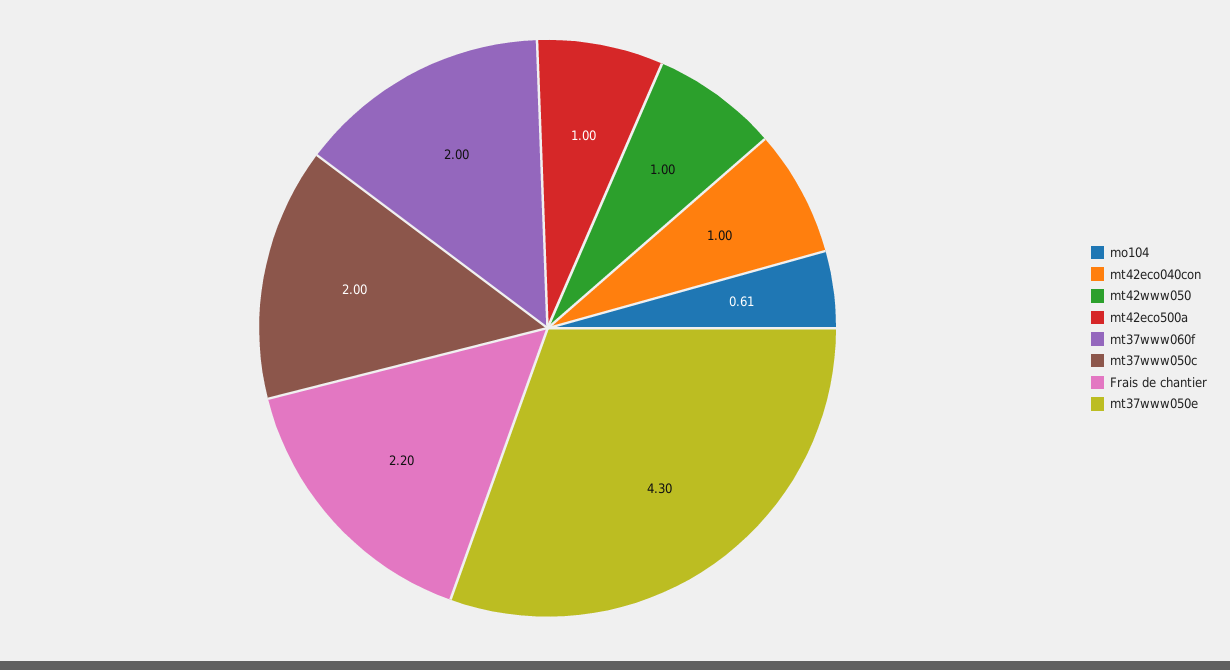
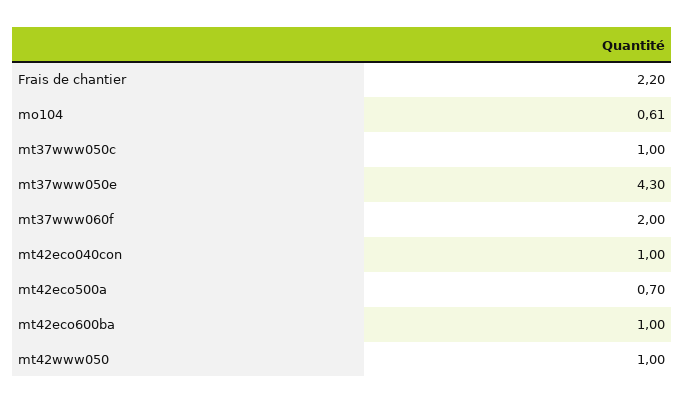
mt42eco500a: 1 -> 0.7
mt37www050c: 2 -> 1
mt42eco600ba: none -> 1

